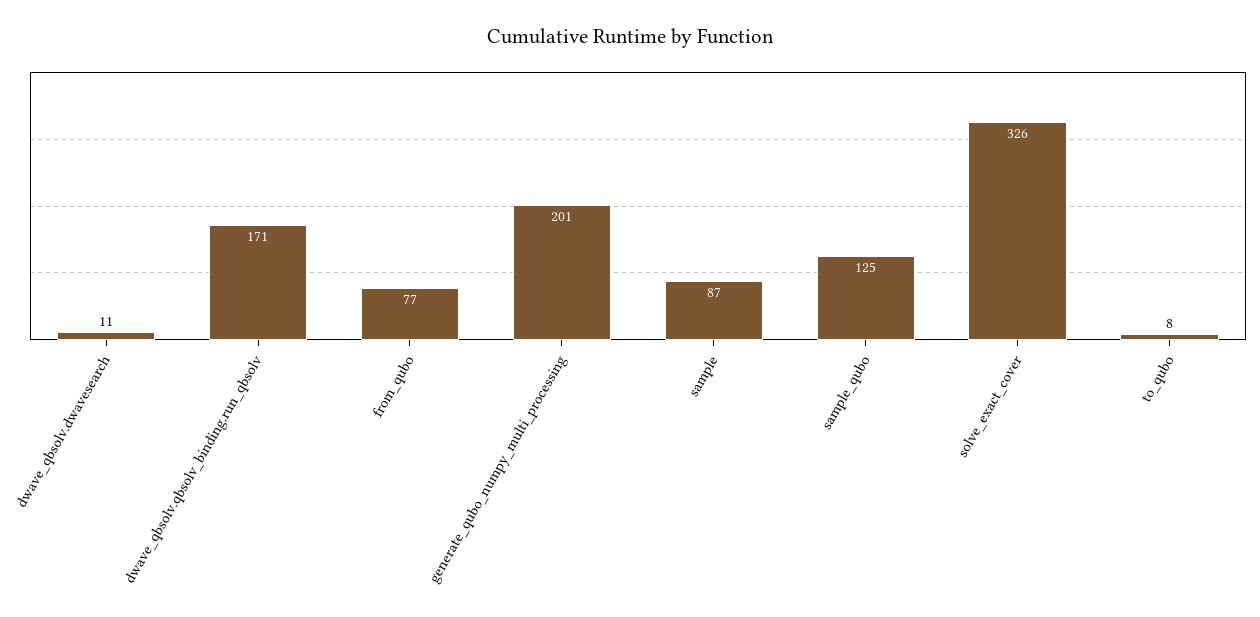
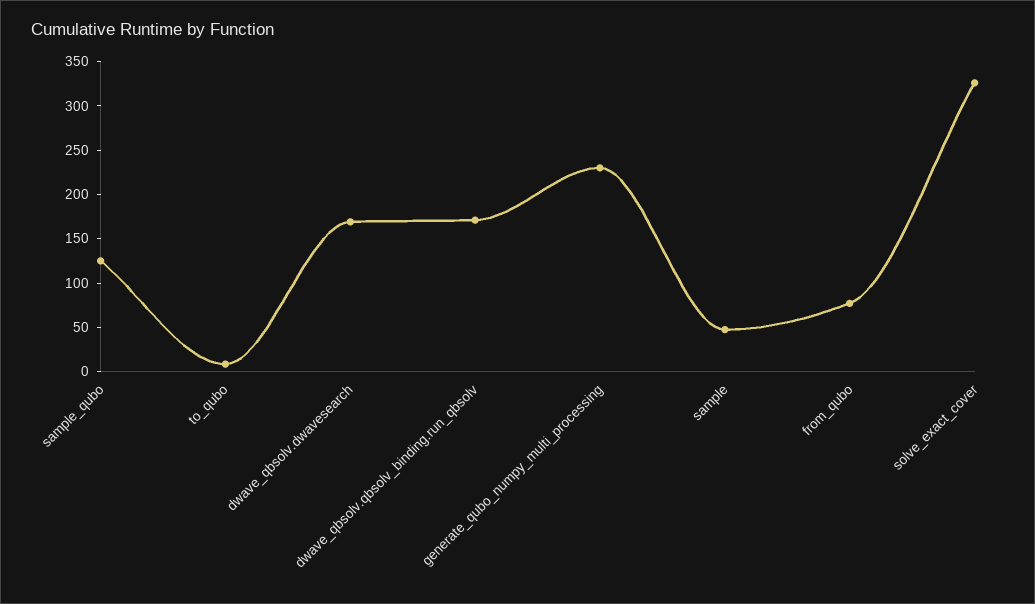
dwave_qbsolv.dwavesearch: 11 -> 170
generate_qubo_numpy_multi_processing: 201 -> 230
sample: 87 -> 50

